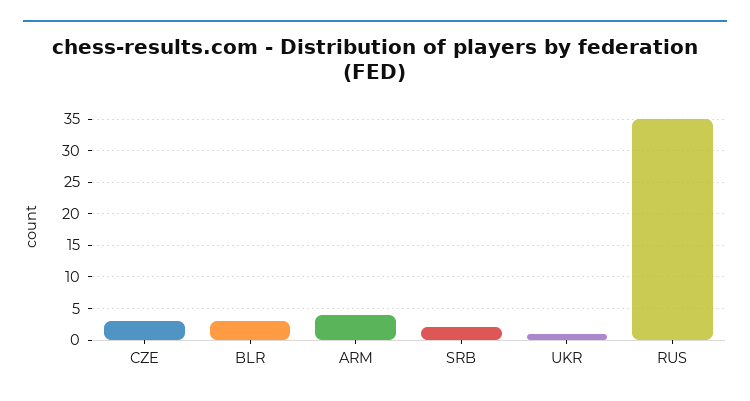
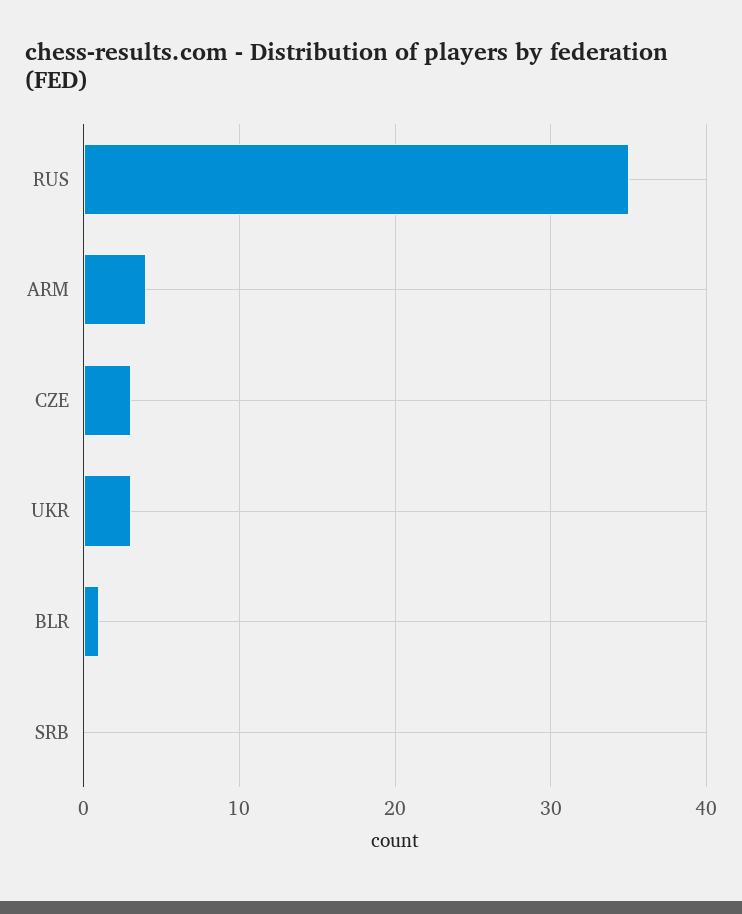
BLR: 3 -> 1
SRB: 2 -> 0
UKR: 1 -> 3

